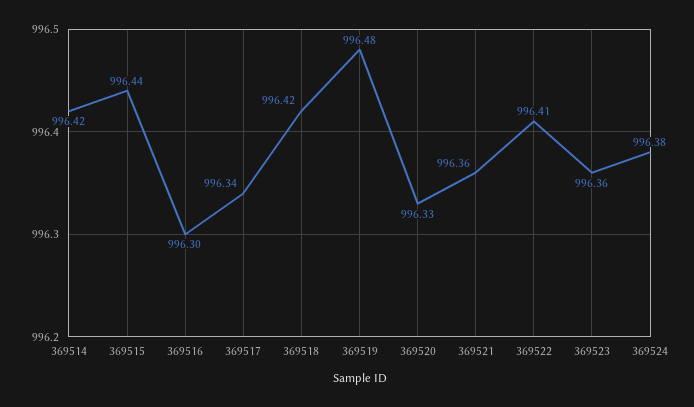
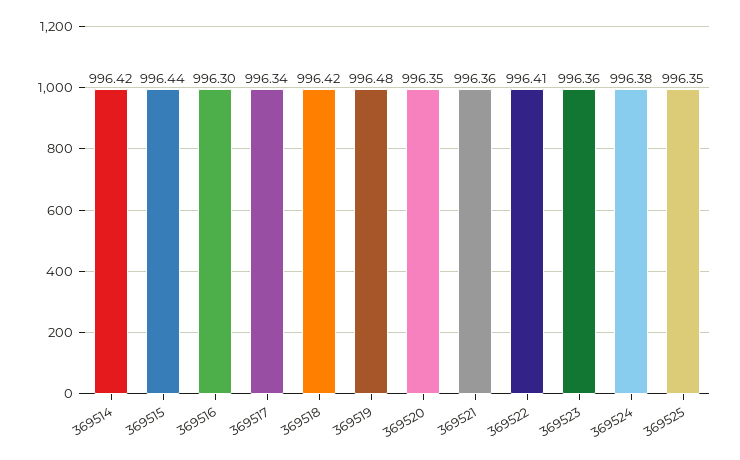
369520: 996.33 -> 996.35
369525: none -> 996.35

